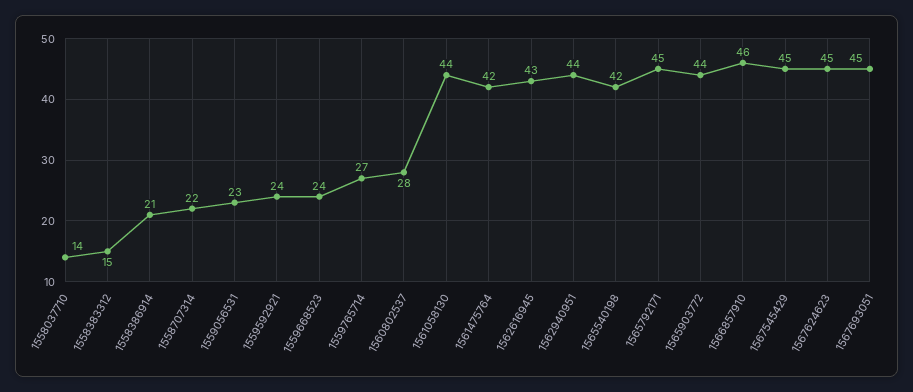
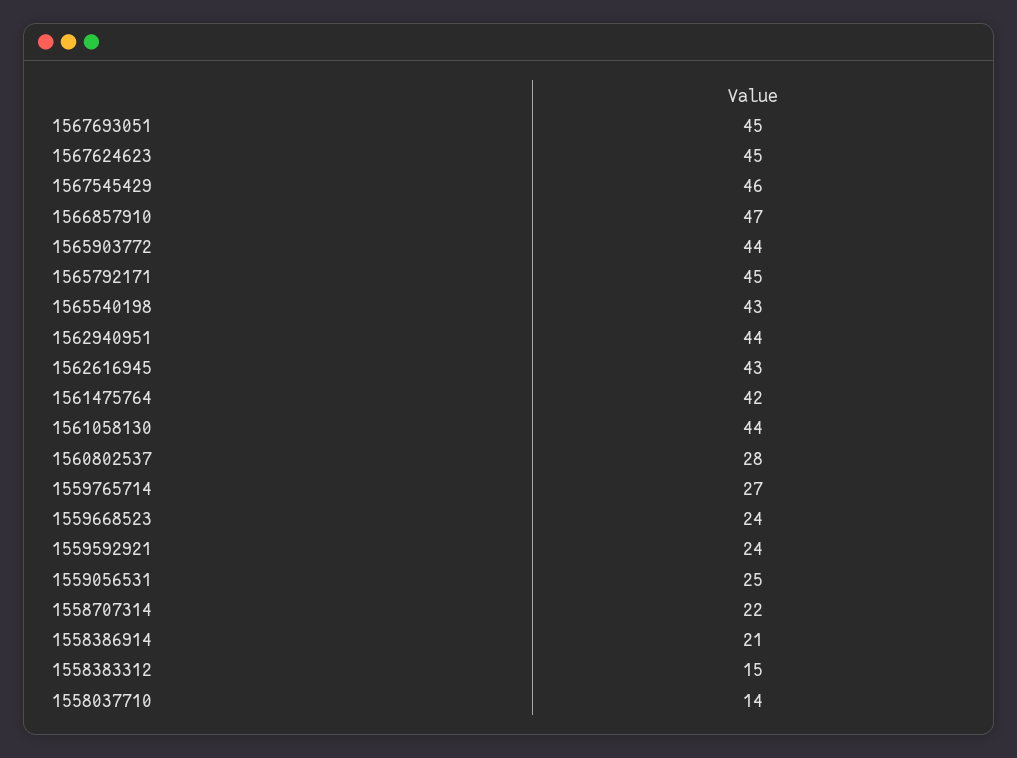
1559056531: 23 -> 25
1565540198: 42 -> 43
1566857910: 46 -> 47
1567545429: 45 -> 46

